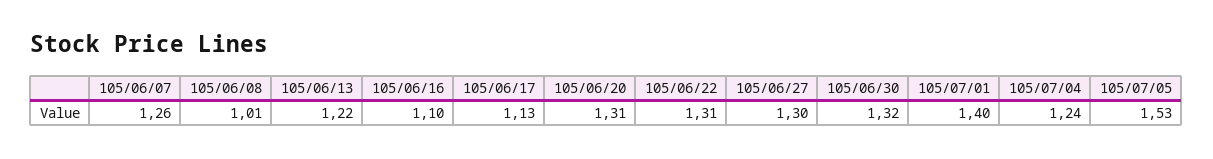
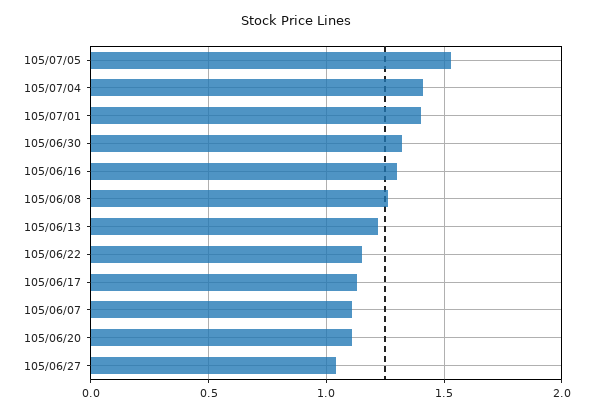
105/06/07: 1.26 -> 1.1
105/06/08: 1.01 -> 1.25
105/06/16: 1.1 -> 1.3
105/06/20: 1.31 -> 1.1
105/06/22: 1.31 -> 1.15
105/06/27: 1.3 -> 1.05
105/07/04: 1.24 -> 1.4

